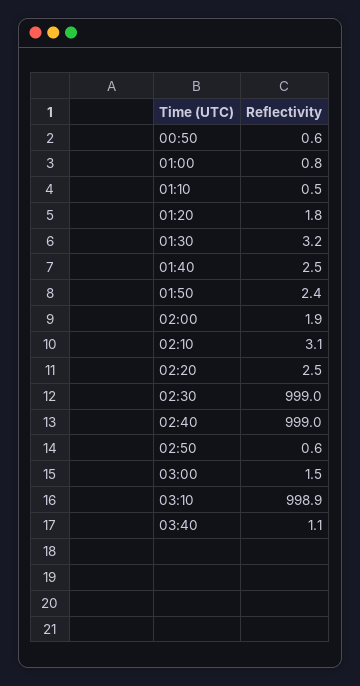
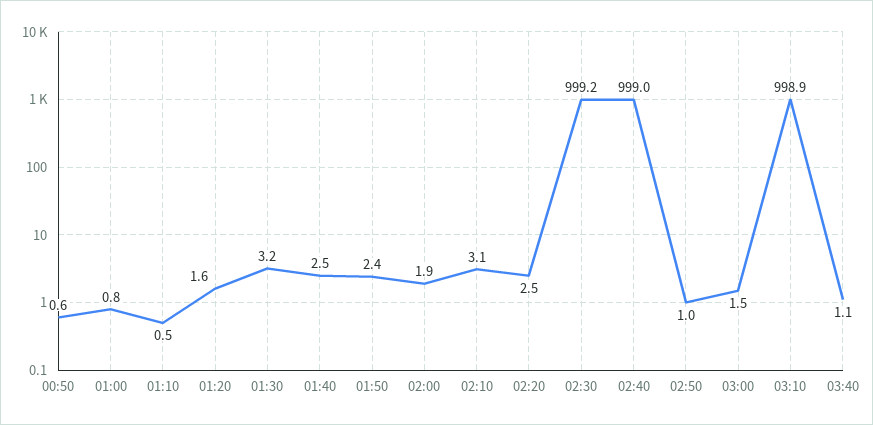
01:20: 1.8 -> 1.6
02:30: 999 -> 999.2
02:50: 0.6 -> 1

